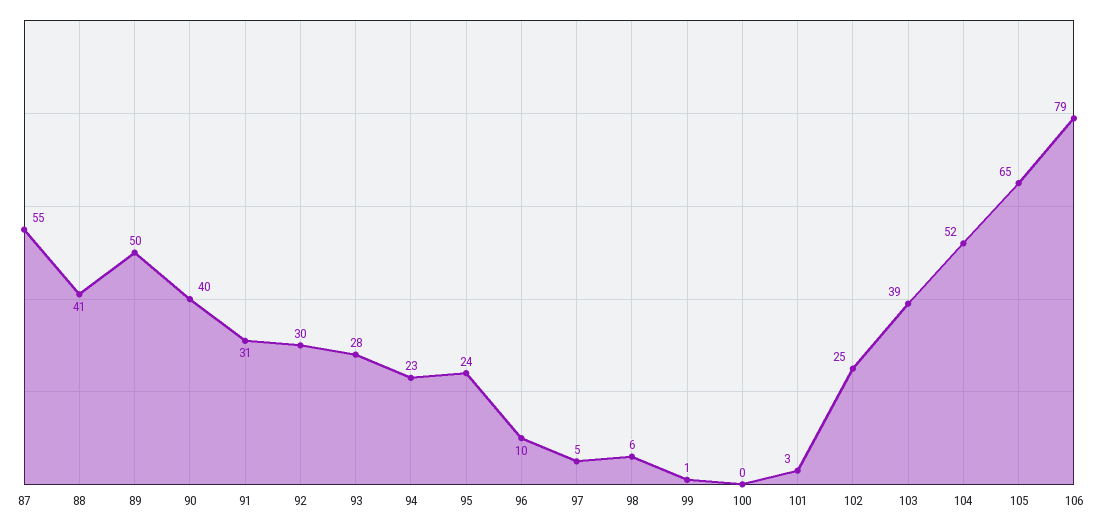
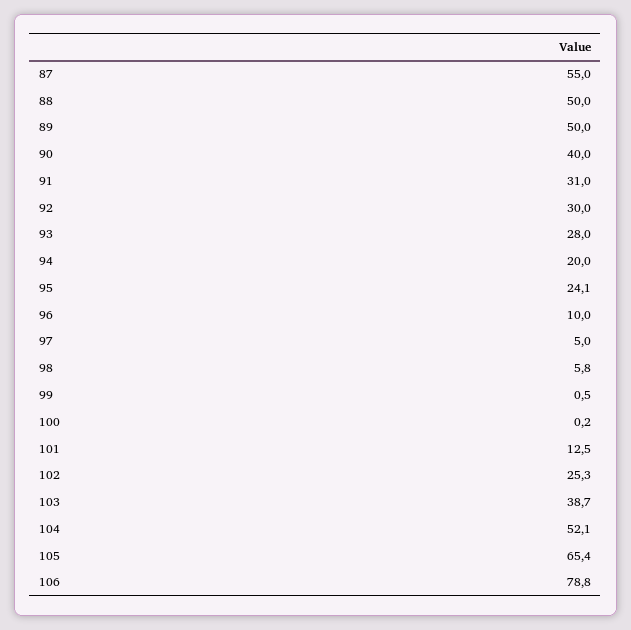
88: 41 -> 50
94: 23 -> 20
101: 3 -> 12.5

